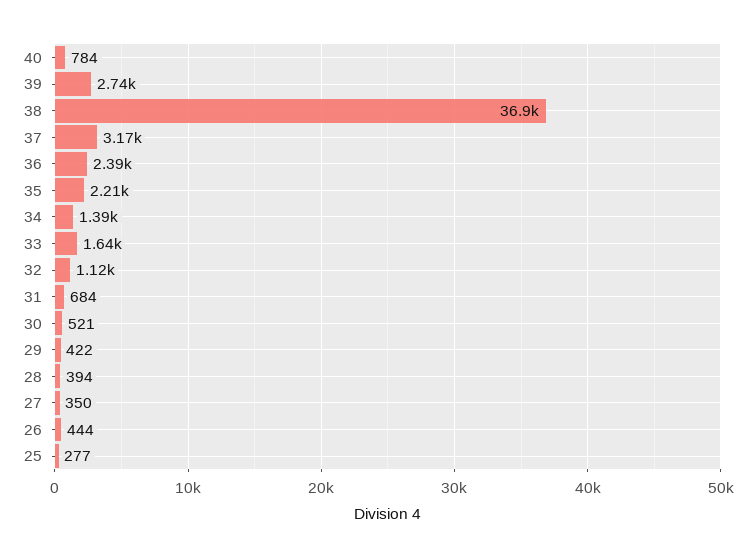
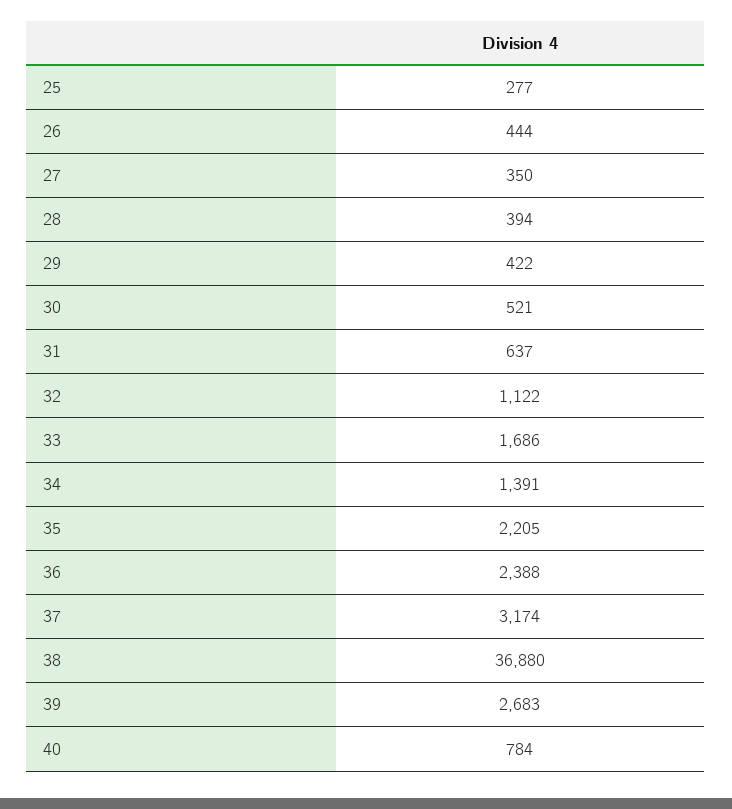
39: 2740 -> 2683
33: 1640 -> 1686
31: 684 -> 637

